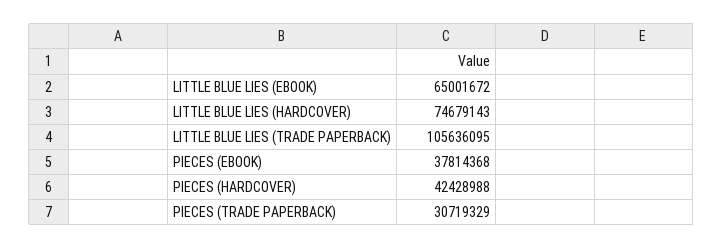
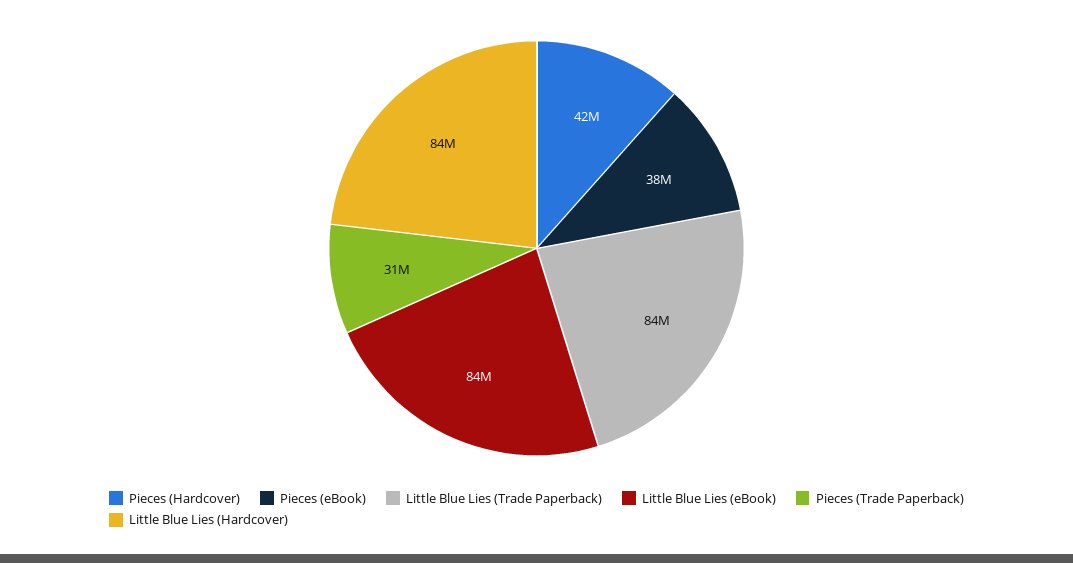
LITTLE BLUE LIES (EBOOK): 65001672 -> 84000000
LITTLE BLUE LIES (HARDCOVER): 74679143 -> 84000000
LITTLE BLUE LIES (TRADE PAPERBACK): 105636095 -> 84000000

